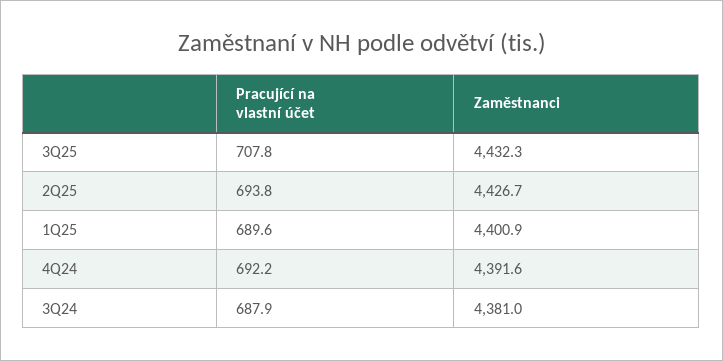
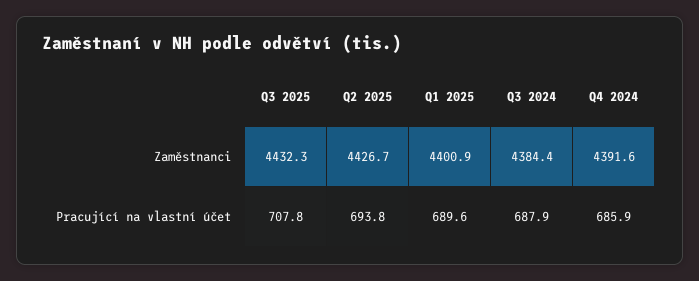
Pracující na vlastní účet, 4Q24: 692.2 -> 685.9
Zaměstnanci, 3Q24: 4381 -> 4384.4

